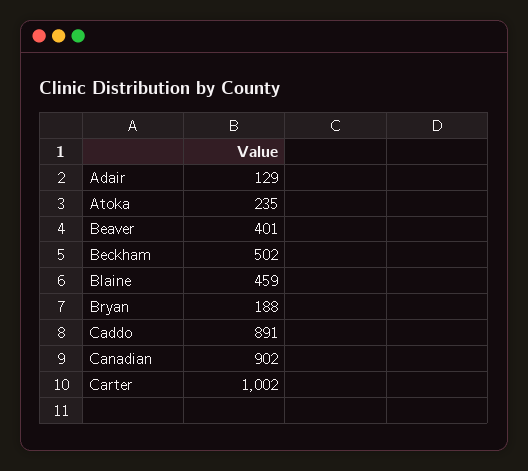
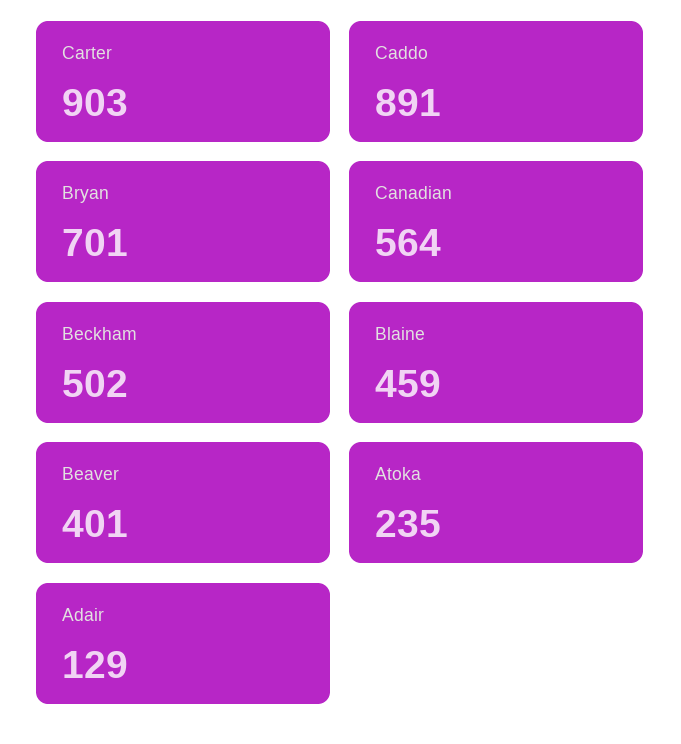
Bryan: 188 -> 701
Canadian: 902 -> 564
Carter: 1002 -> 903

